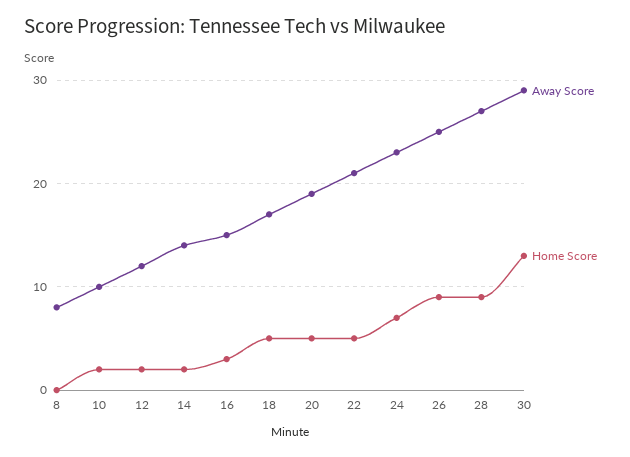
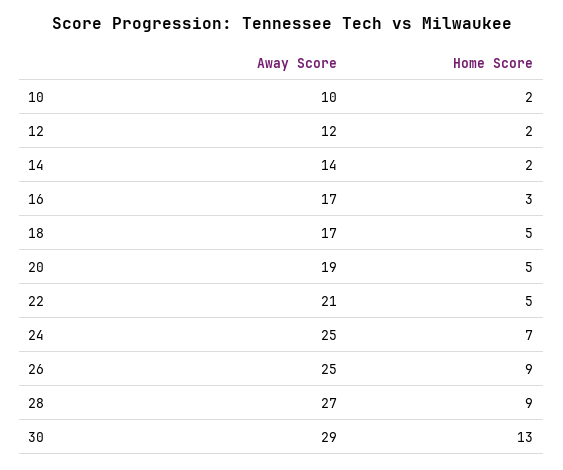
Away Score, 8: 8 -> none
Home Score, 8: 0 -> none
Away Score, 16: 15 -> 17
Away Score, 24: 23 -> 25

